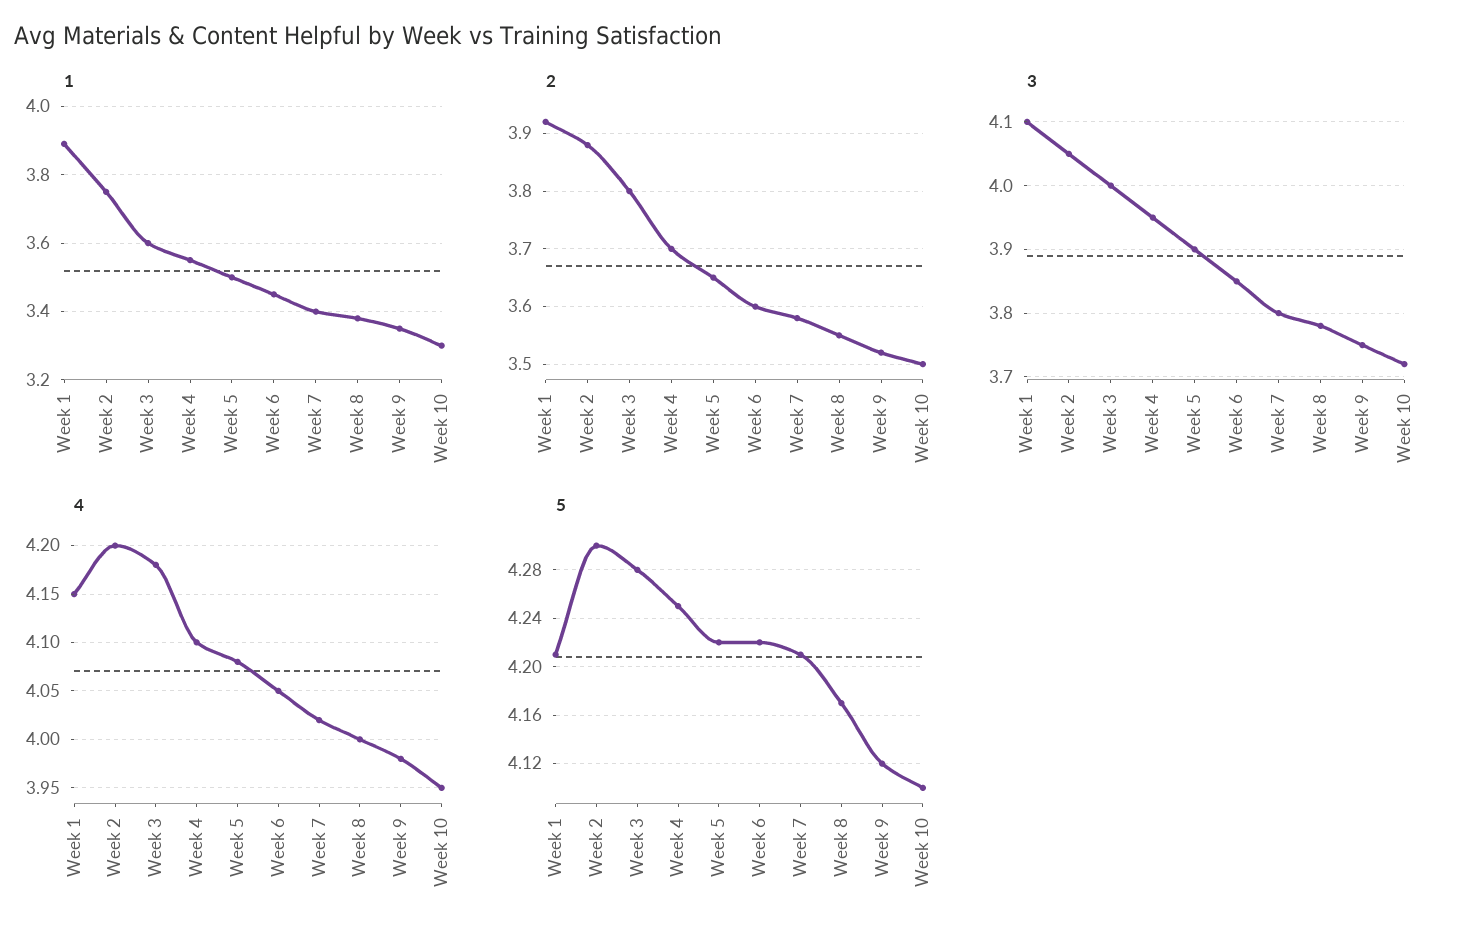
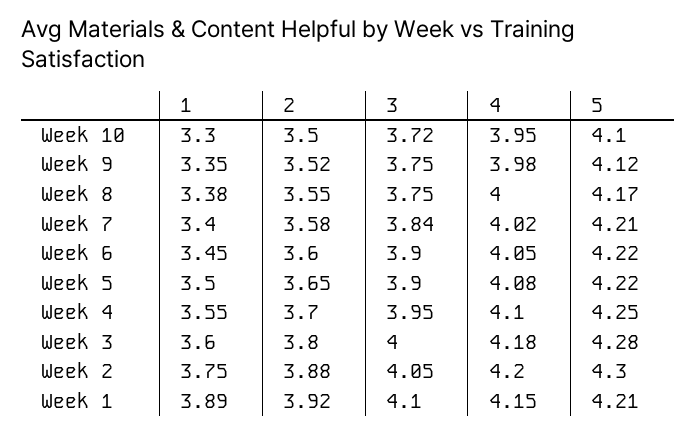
3, Week 6: 3.85 -> 3.9
3, Week 7: 3.8 -> 3.84
3, Week 8: 3.78 -> 3.75

